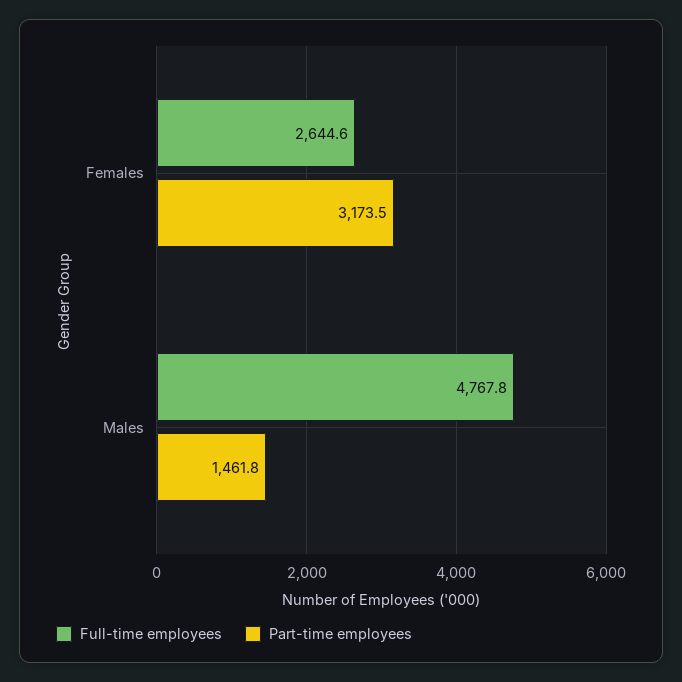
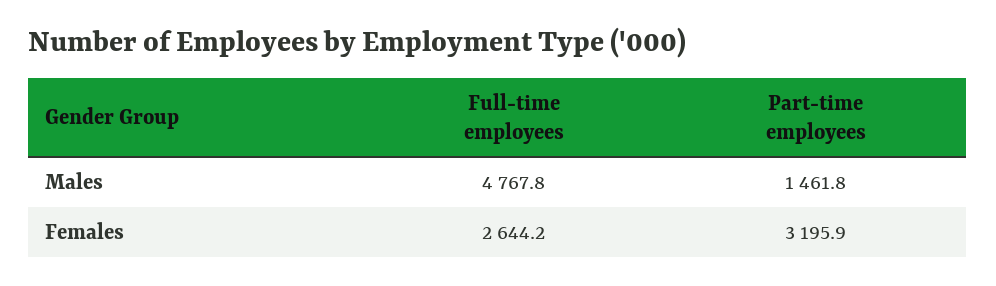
Full-time employees, Females: 2644.6 -> 2644.2
Part-time employees, Females: 3173.5 -> 3195.9

